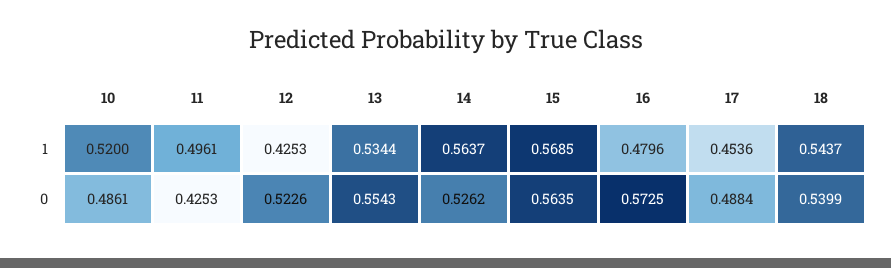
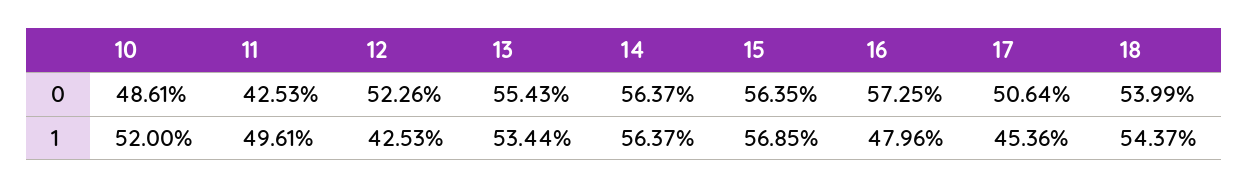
14, 0: 0.5262 -> 0.5637
17, 0: 0.4884 -> 0.5064

